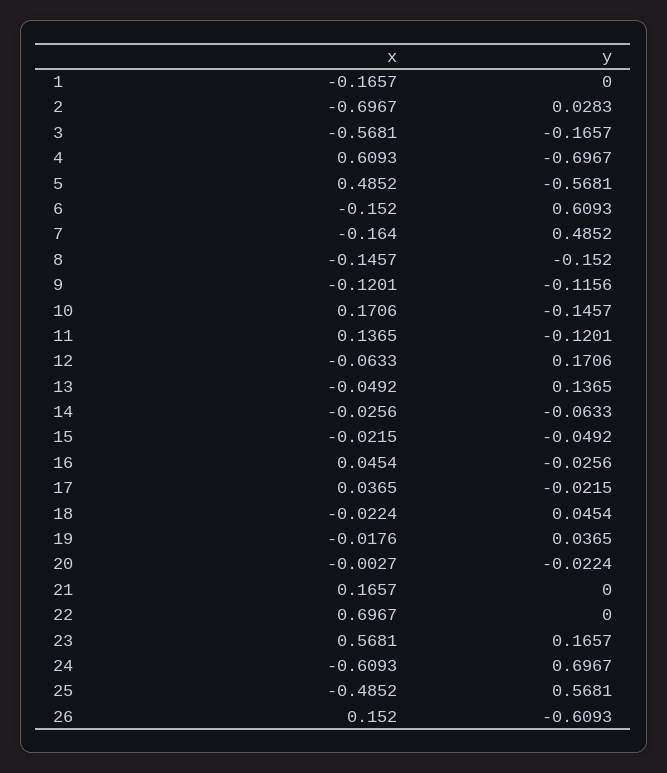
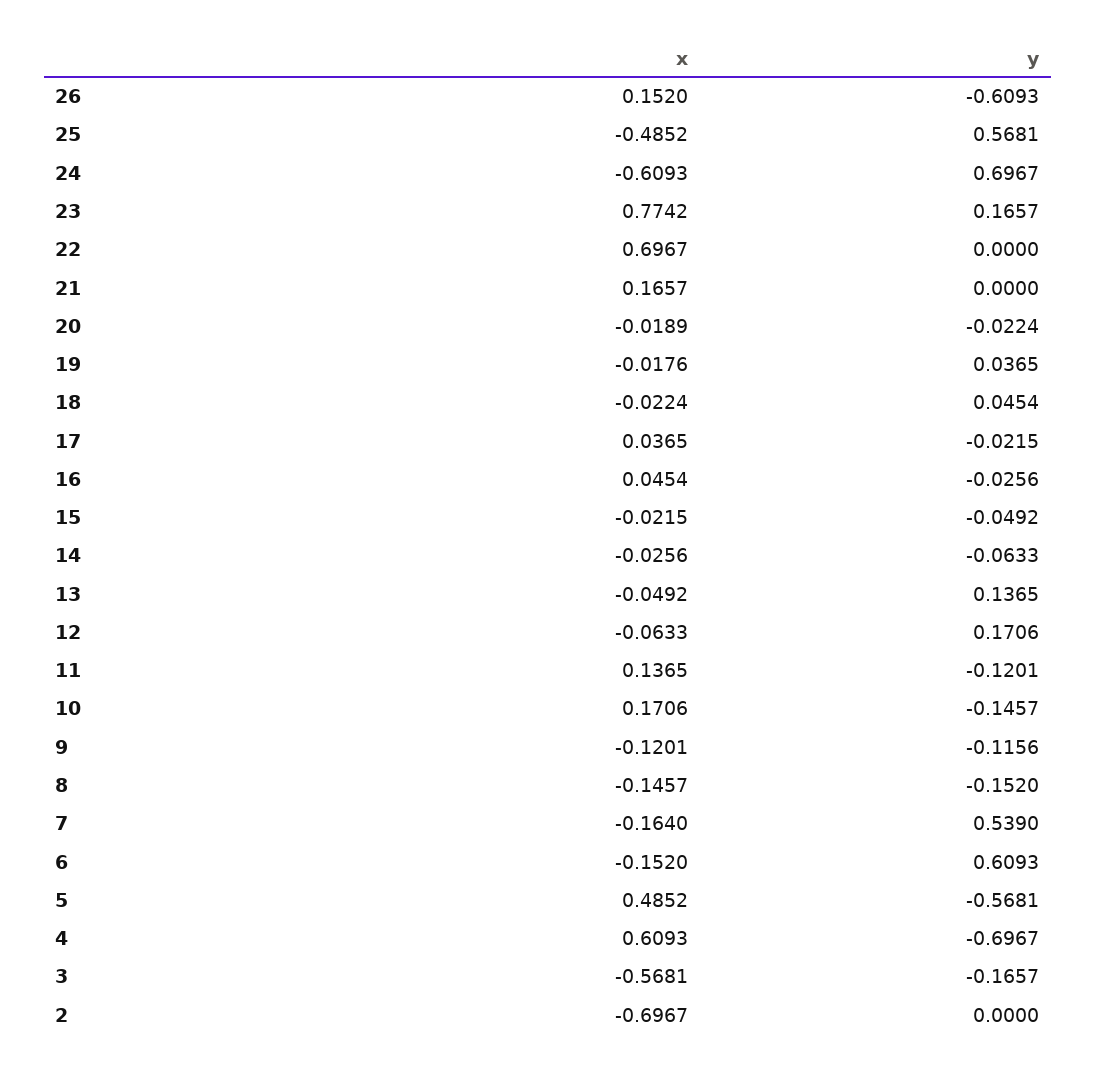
x, 1: -0.1657 -> none
y, 1: 0 -> none
y, 2: 0.0283 -> 0
y, 7: 0.4852 -> 0.539
x, 20: -0.0027 -> -0.0189
x, 23: 0.5681 -> 0.7742

